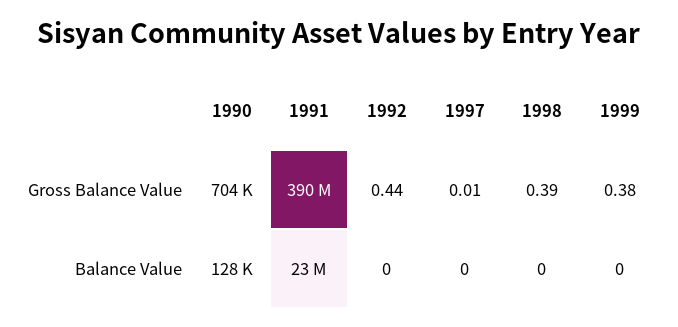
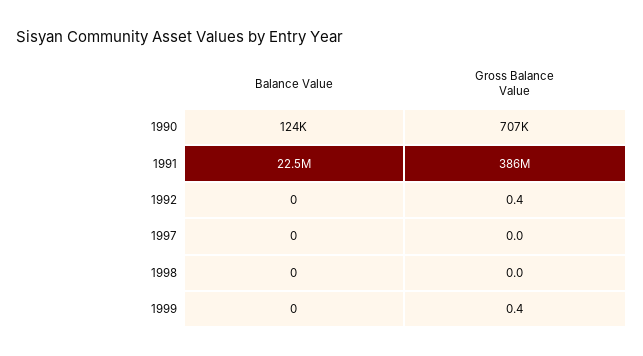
1990, Gross Balance Value: 704000 -> 707000
1991, Gross Balance Value: 390000000 -> 386000000
1998, Gross Balance Value: 0.39 -> 0
1990, Balance Value: 128000 -> 124000

